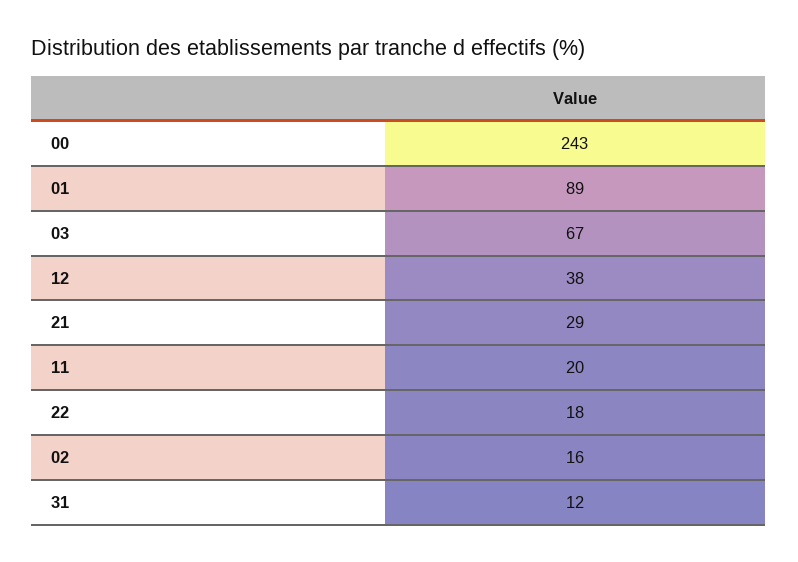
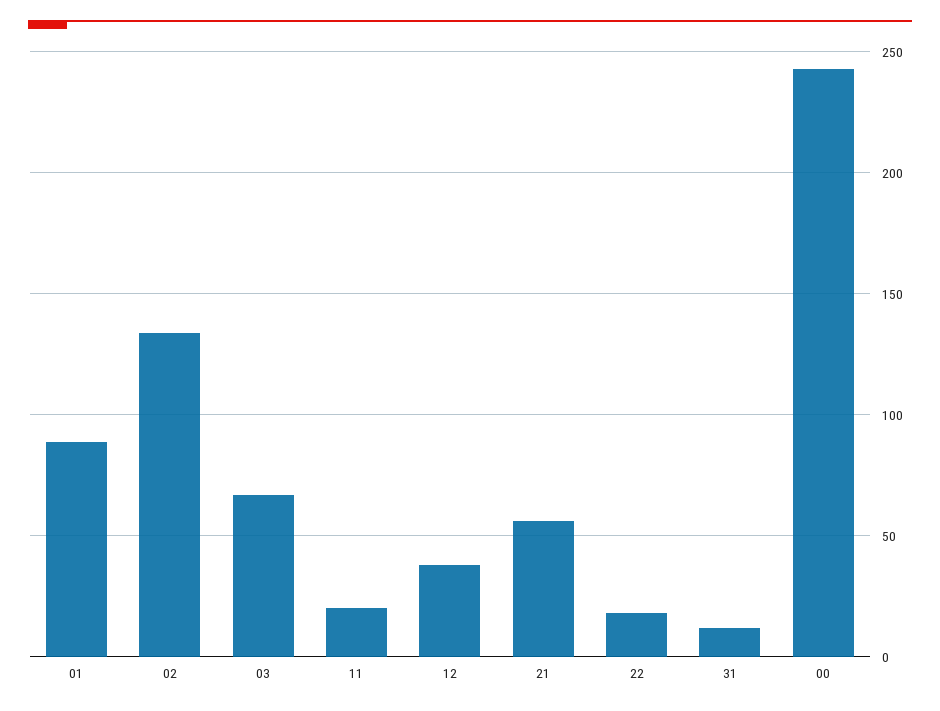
21: 29 -> 55
02: 16 -> 135

